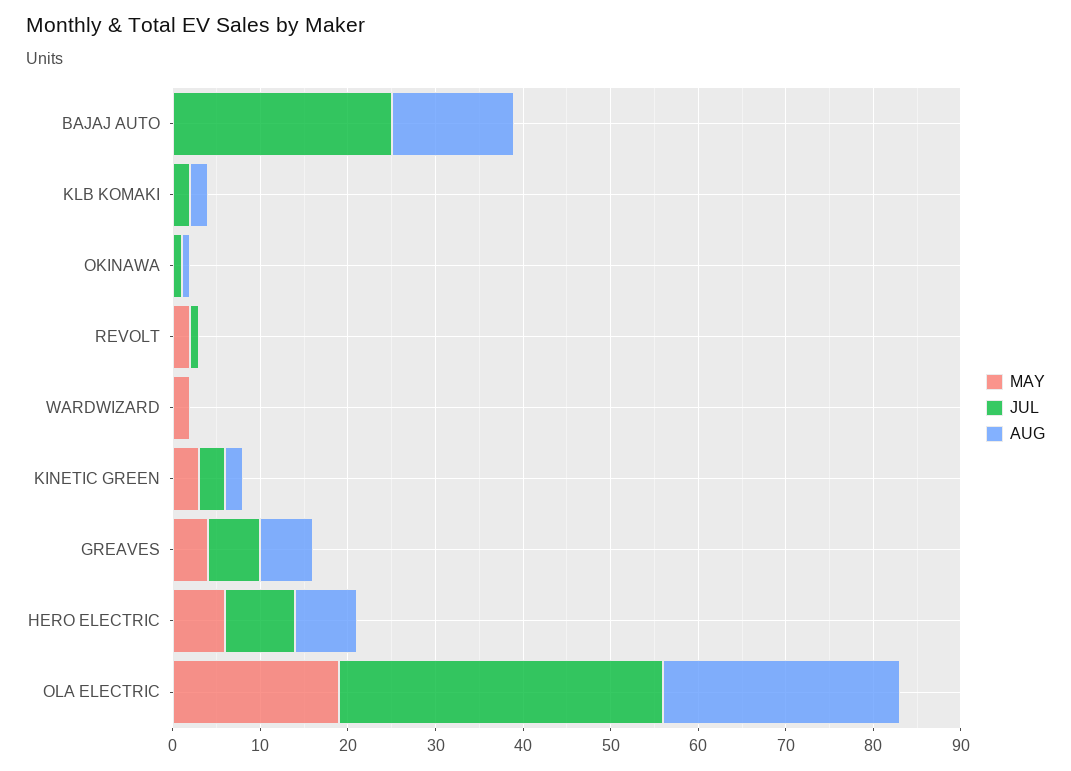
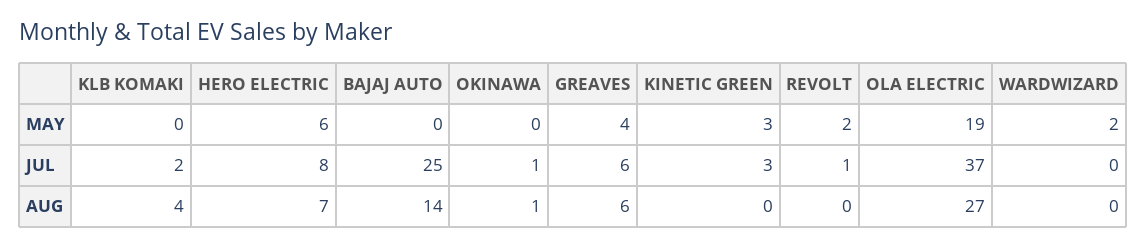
AUG, KLB KOMAKI: 2 -> 4
AUG, KINETIC GREEN: 2 -> 0

